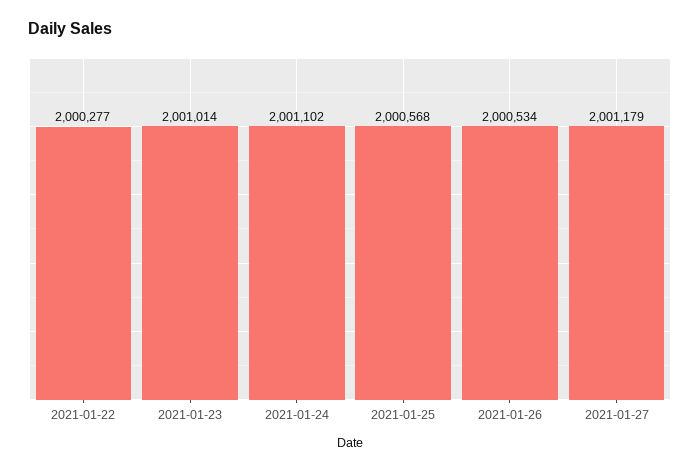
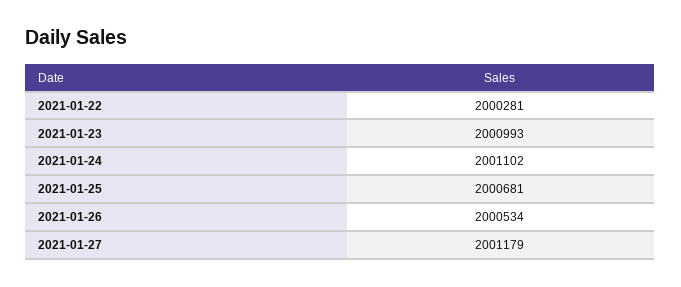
2021-01-22: 2000277 -> 2000281
2021-01-23: 2001014 -> 2000993
2021-01-25: 2000568 -> 2000681

